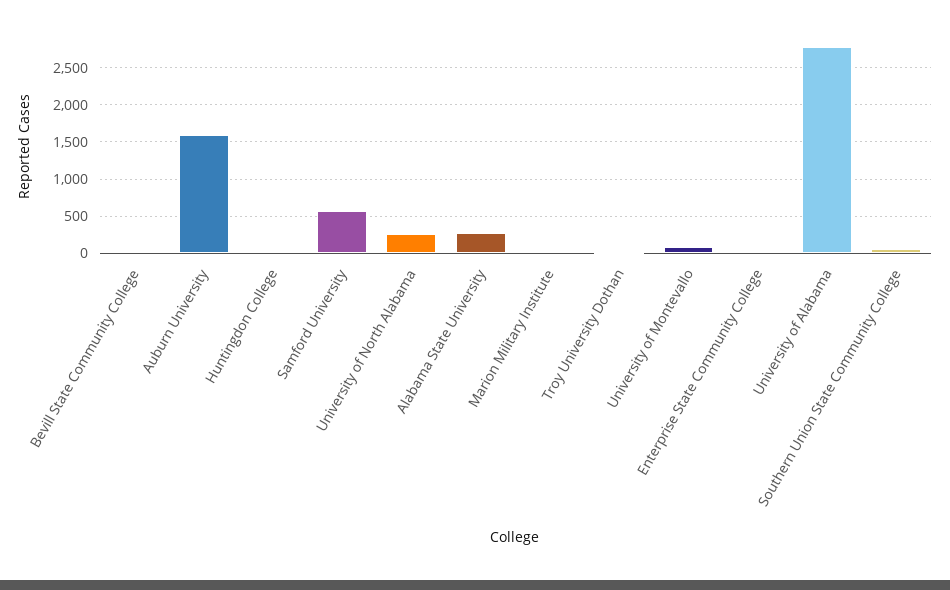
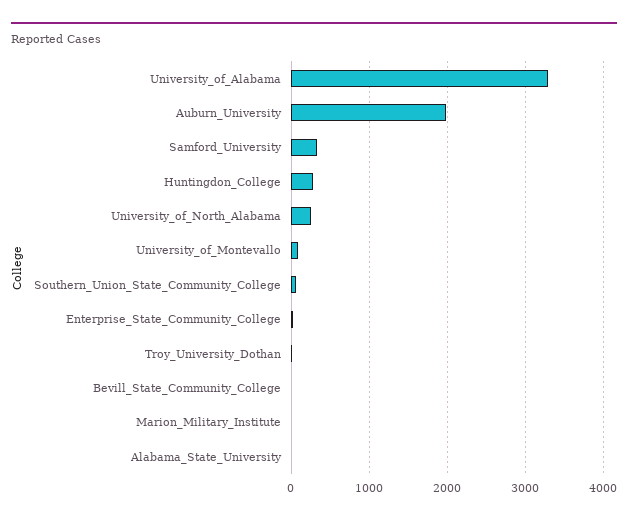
Auburn University: 1600 -> 2000
Huntingdon College: 0 -> 300
Samford University: 600 -> 300
Alabama State University: 300 -> 0
University of Alabama: 2800 -> 3300

